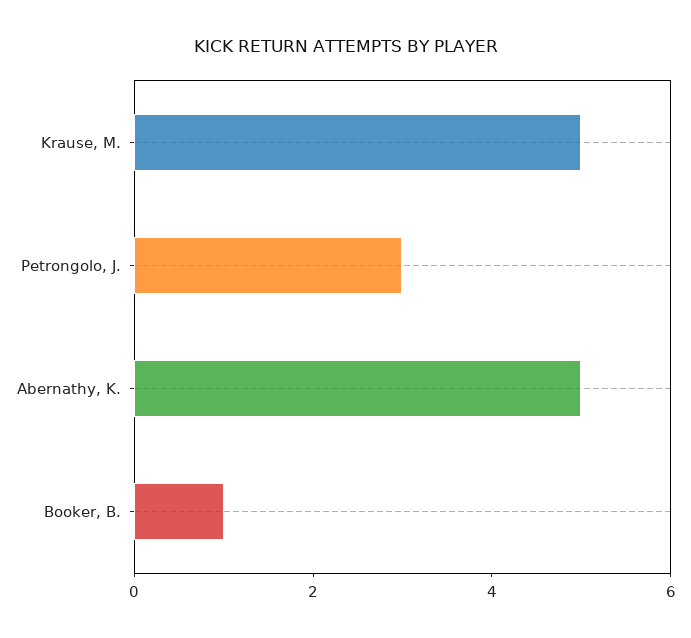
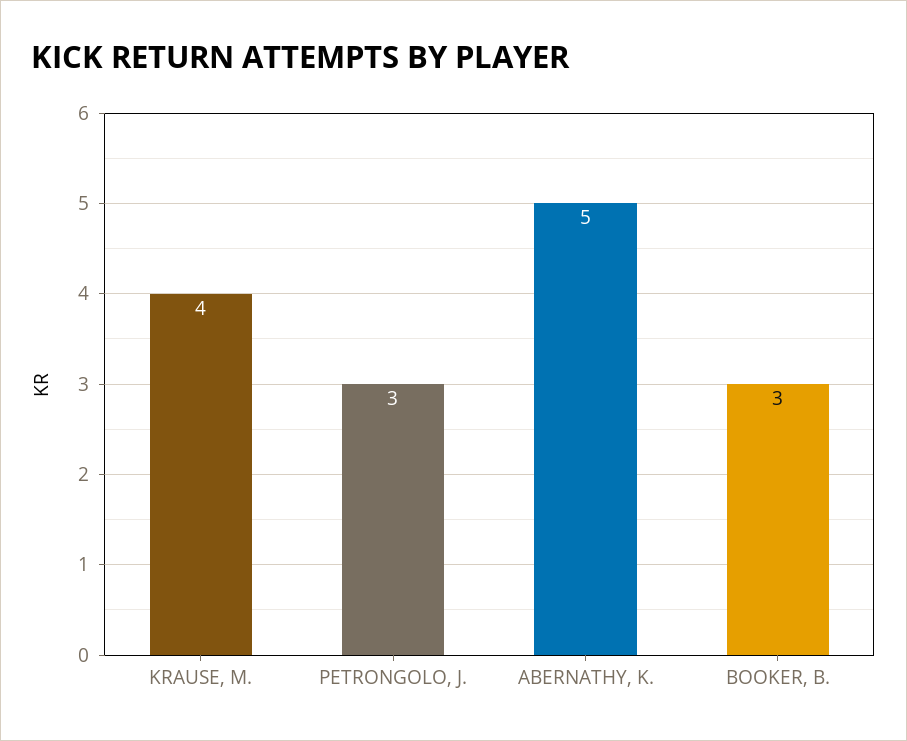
Krause, M.: 5 -> 4
Booker, B.: 1 -> 3

